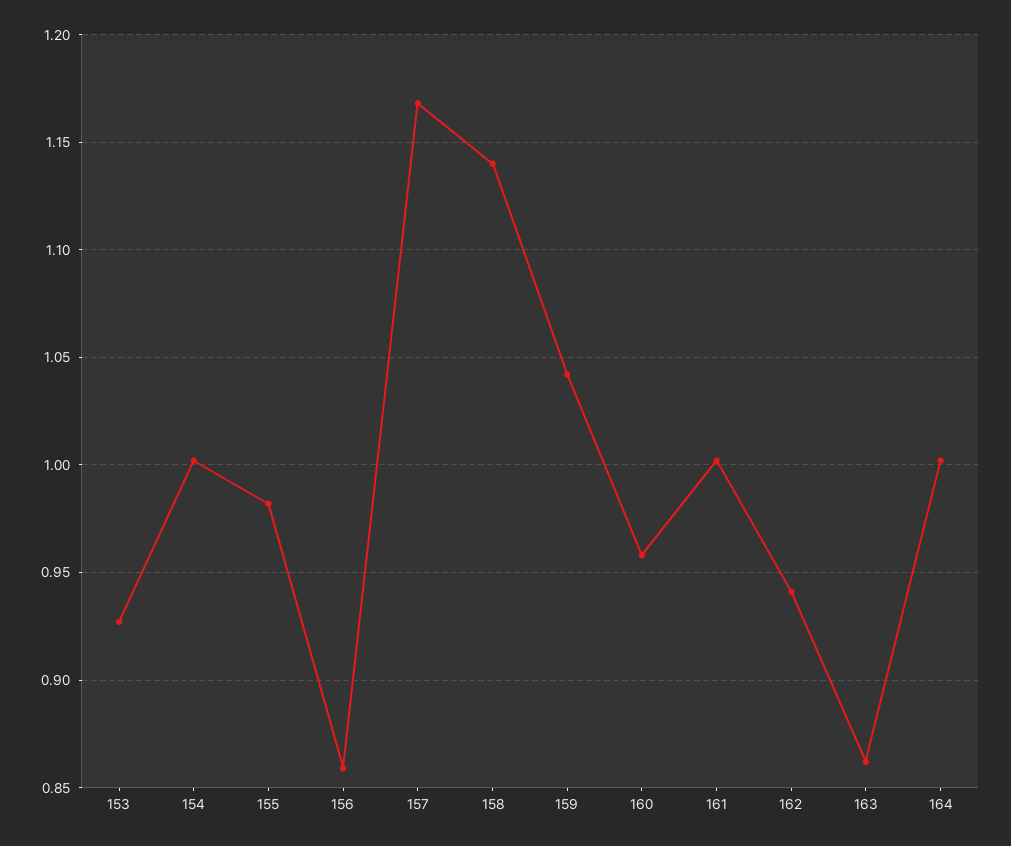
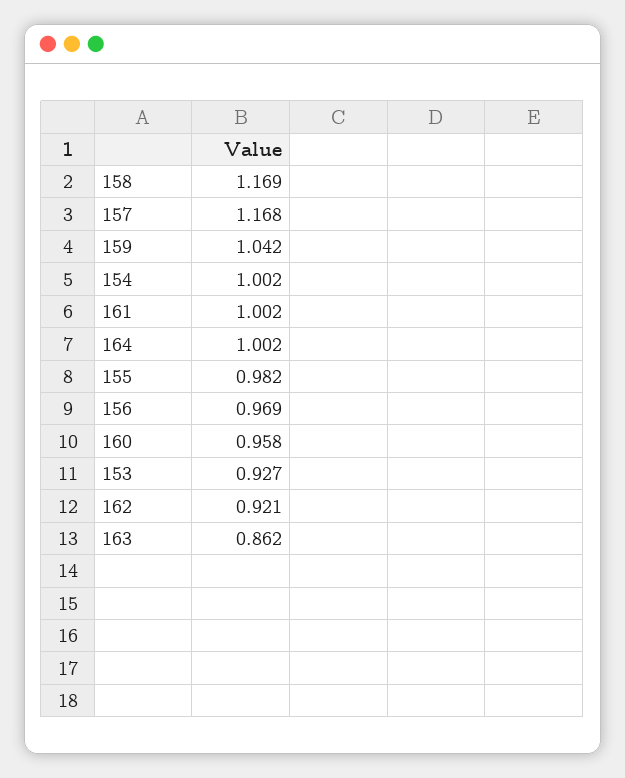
156: 0.86 -> 0.969
158: 1.14 -> 1.169
162: 0.94 -> 0.921

